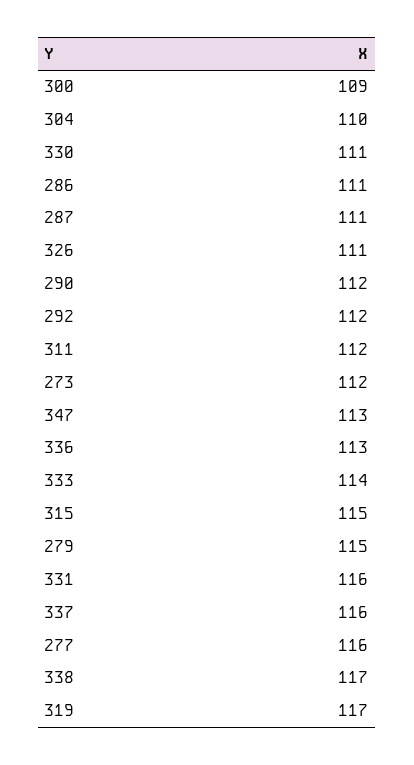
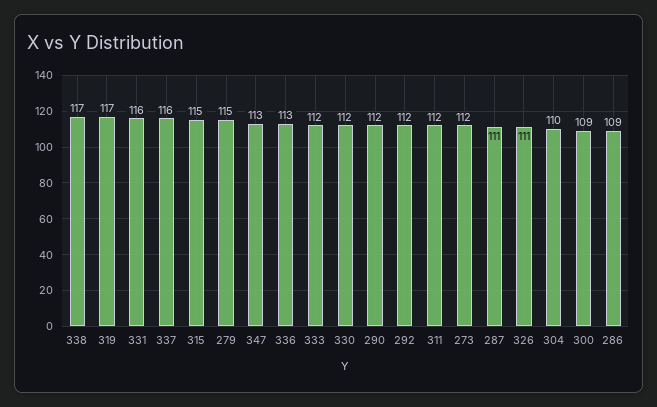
330: 111 -> 112
286: 111 -> 109
333: 114 -> 112
277: 116 -> none

